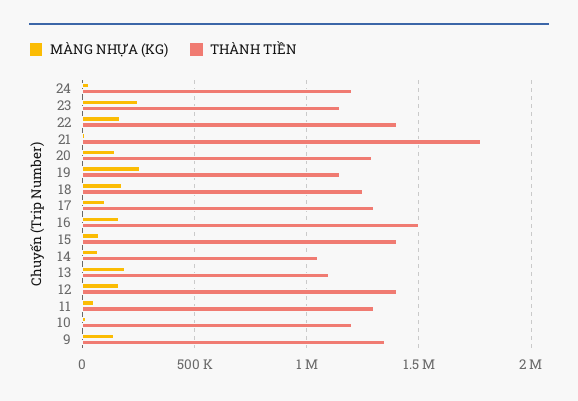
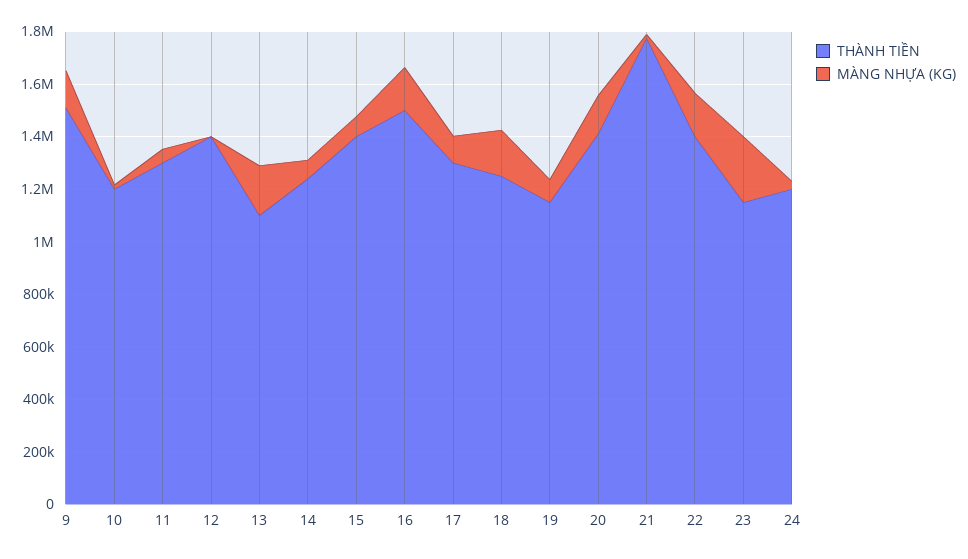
THÀNH TIỀN, 20: 1300000 -> 1400000
MÀNG NHỰA (KG), 19: 250000 -> 100000
THÀNH TIỀN, 14: 1050000 -> 1250000
MÀNG NHỰA (KG), 12: 150000 -> 0
THÀNH TIỀN, 9: 1350000 -> 1500000

